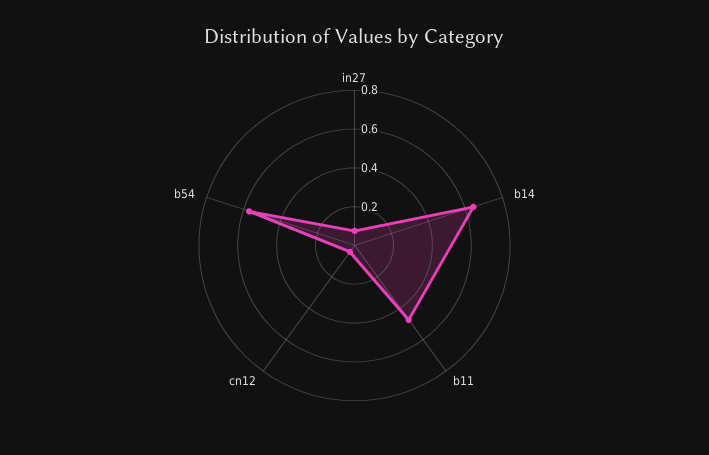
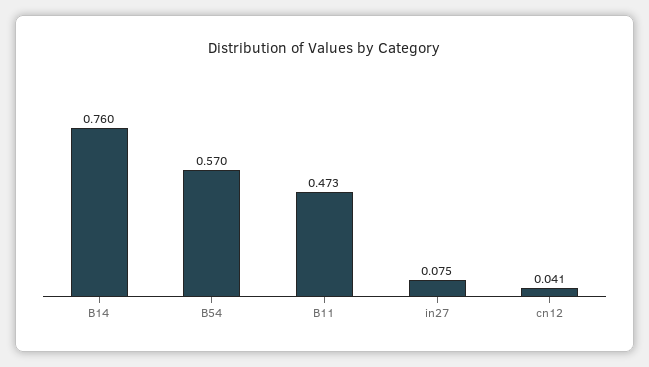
b14: 0.65 -> 0.76

